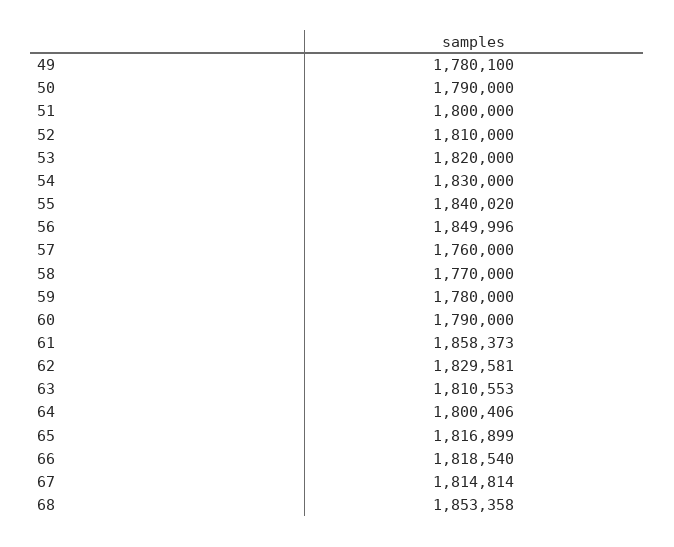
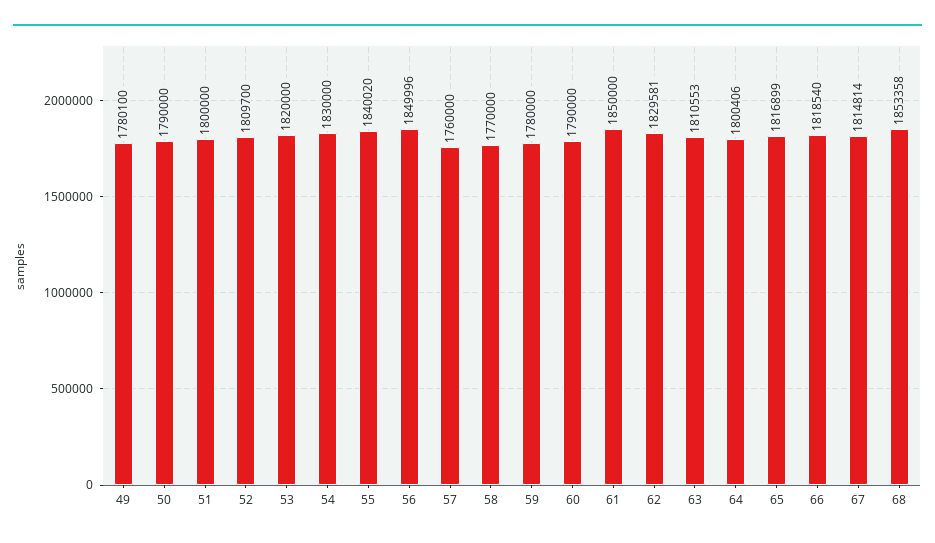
52: 1810000 -> 1809700
61: 1858373 -> 1850000

